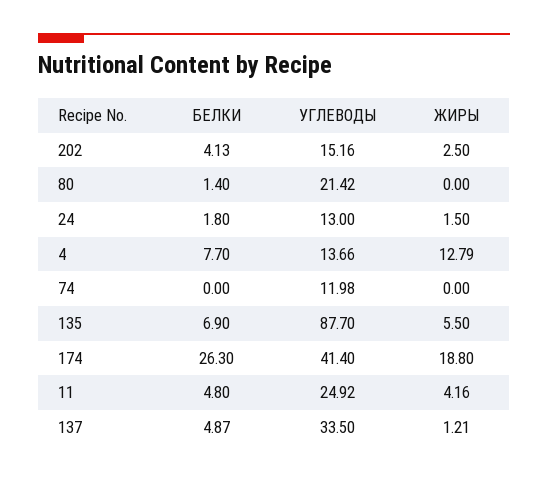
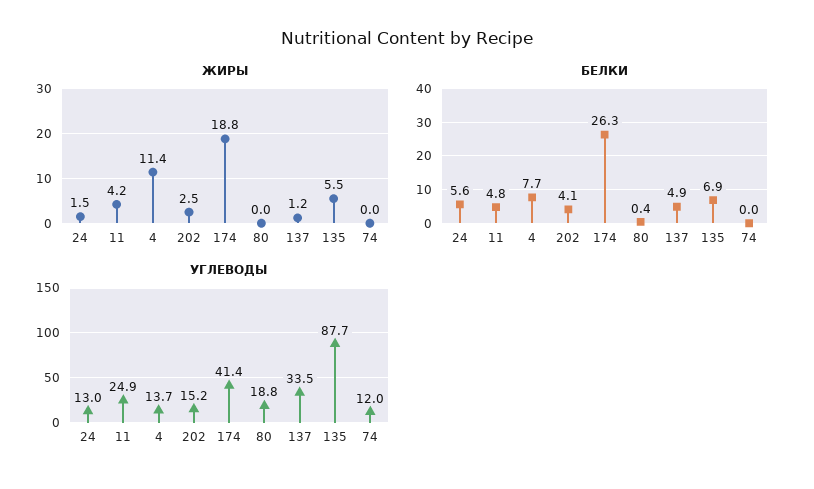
БЕЛКИ, 80: 1.4 -> 0.4
УГЛЕВОДЫ, 80: 21.42 -> 18.8
БЕЛКИ, 24: 1.8 -> 5.6
ЖИРЫ, 4: 12.79 -> 11.4

